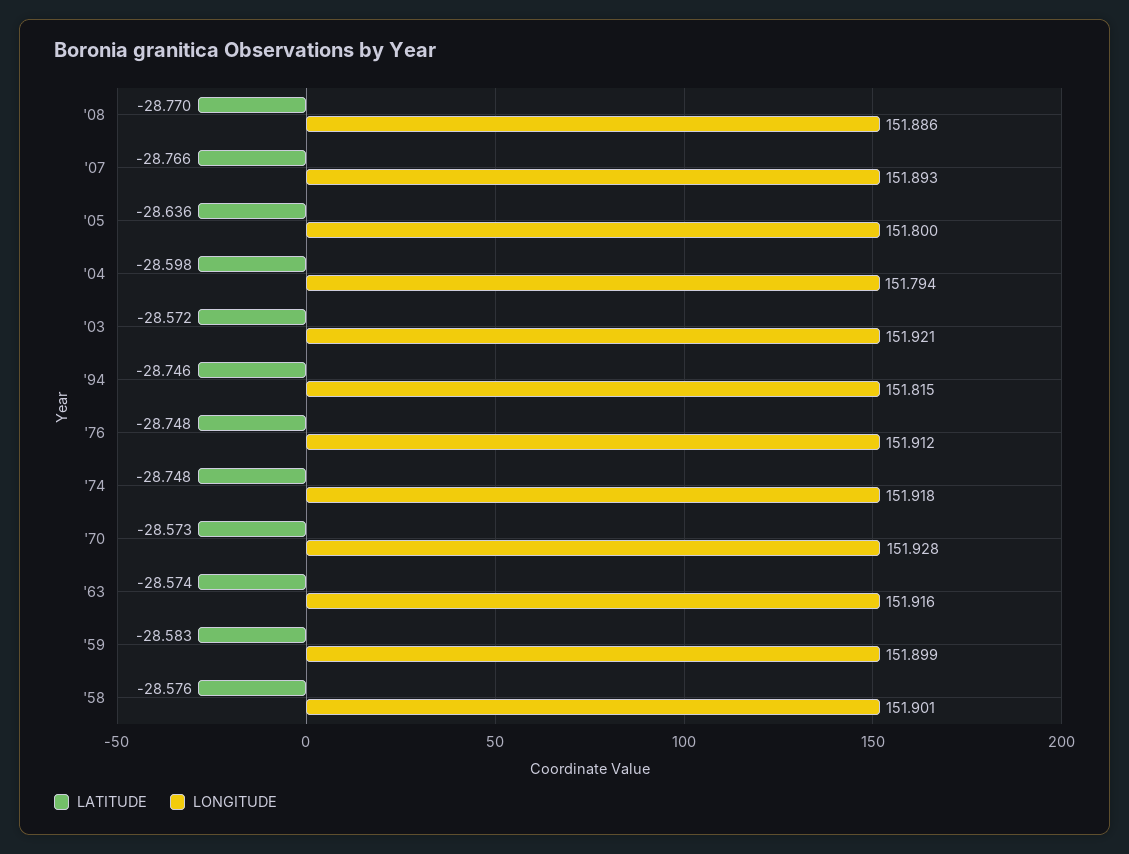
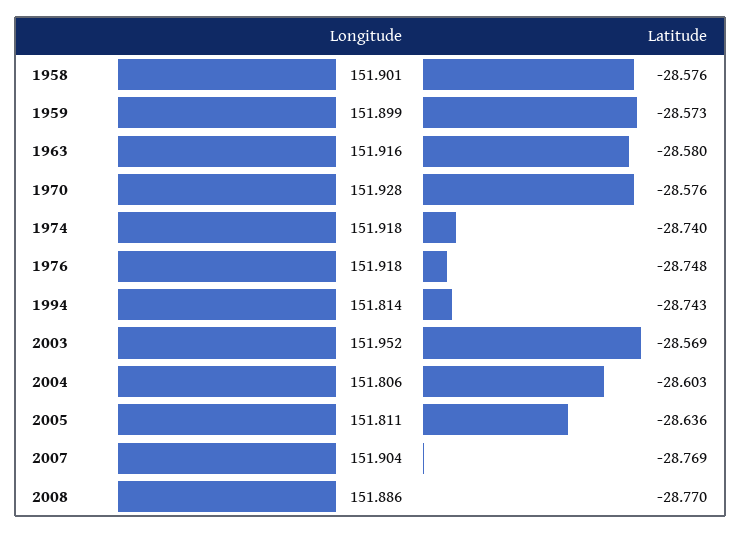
LATITUDE, '07: -28.766 -> -28.769
LONGITUDE, '07: 151.893 -> 151.904
LONGITUDE, '05: 151.8 -> 151.811
LATITUDE, '04: -28.598 -> -28.603
LONGITUDE, '04: 151.794 -> 151.806
LATITUDE, '03: -28.572 -> -28.569
LONGITUDE, '03: 151.921 -> 151.952
LATITUDE, '94: -28.746 -> -28.743
LONGITUDE, '94: 151.815 -> 151.814
LONGITUDE, '76: 151.912 -> 151.918
LATITUDE, '74: -28.748 -> -28.74
LATITUDE, '70: -28.573 -> -28.576
LATITUDE, '63: -28.574 -> -28.58
LATITUDE, '59: -28.583 -> -28.573

